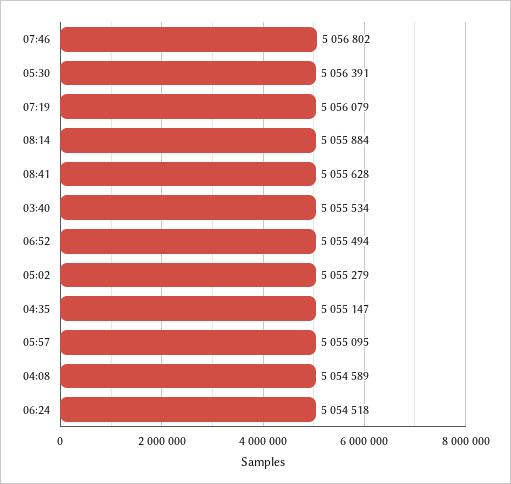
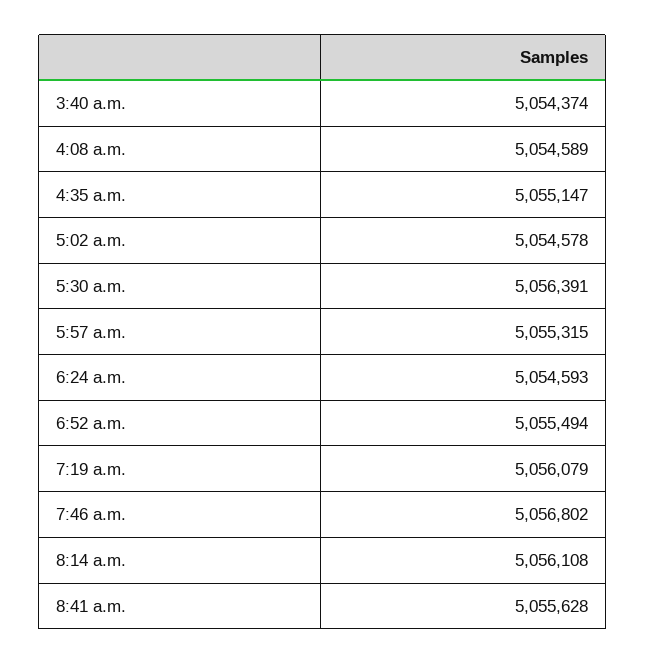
08:14: 5055884 -> 5056108
03:40: 5055534 -> 5054374
05:02: 5055279 -> 5054578
05:57: 5055095 -> 5055315
06:24: 5054518 -> 5054593

